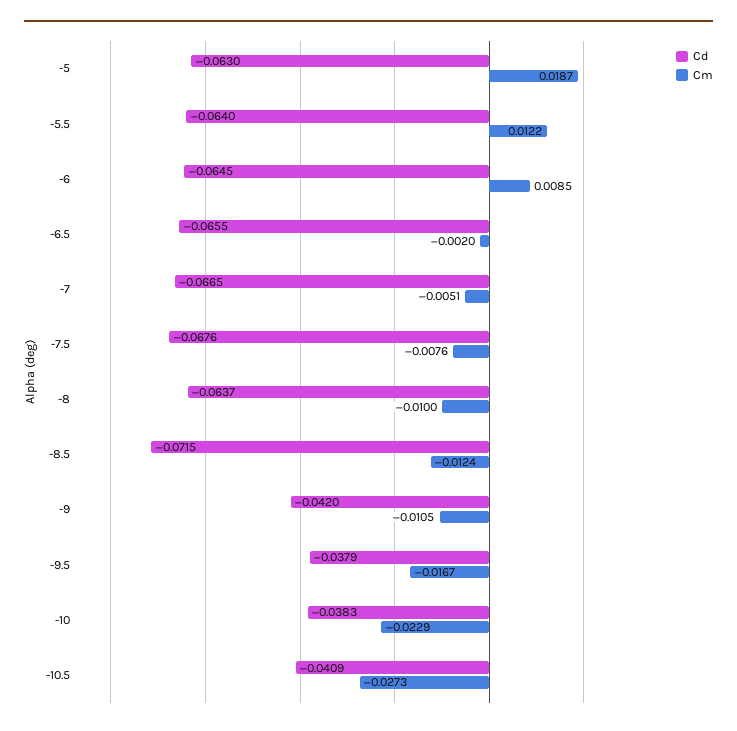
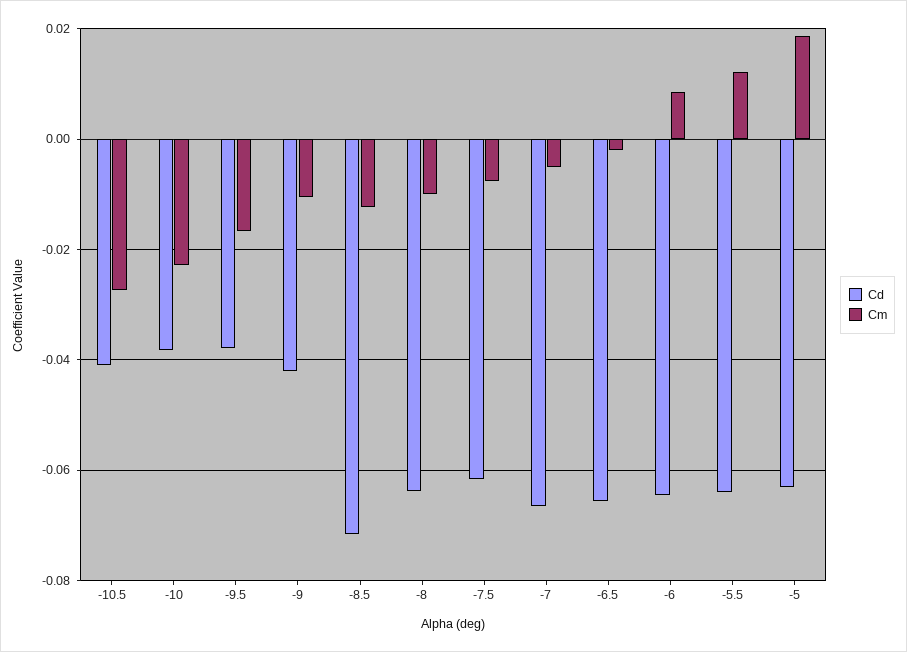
Cd, -7.5: -0.0676 -> -0.062

